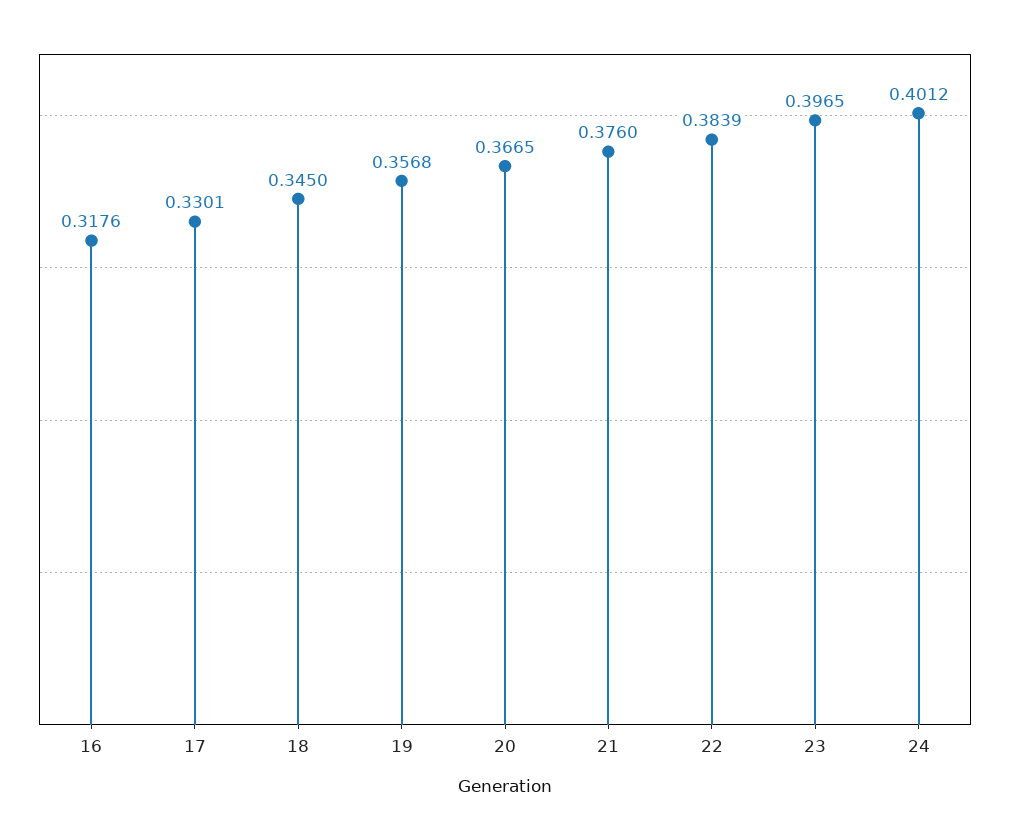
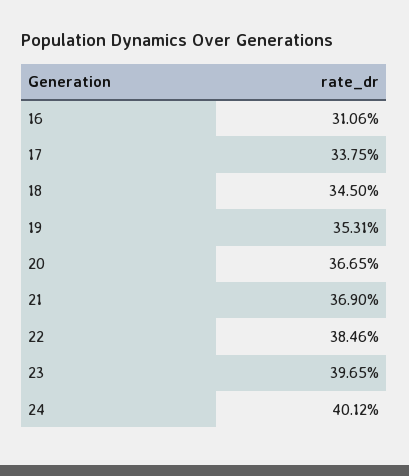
16: 0.3176 -> 0.3106
17: 0.3301 -> 0.3375
19: 0.3568 -> 0.3531
21: 0.376 -> 0.369
22: 0.3839 -> 0.3846

